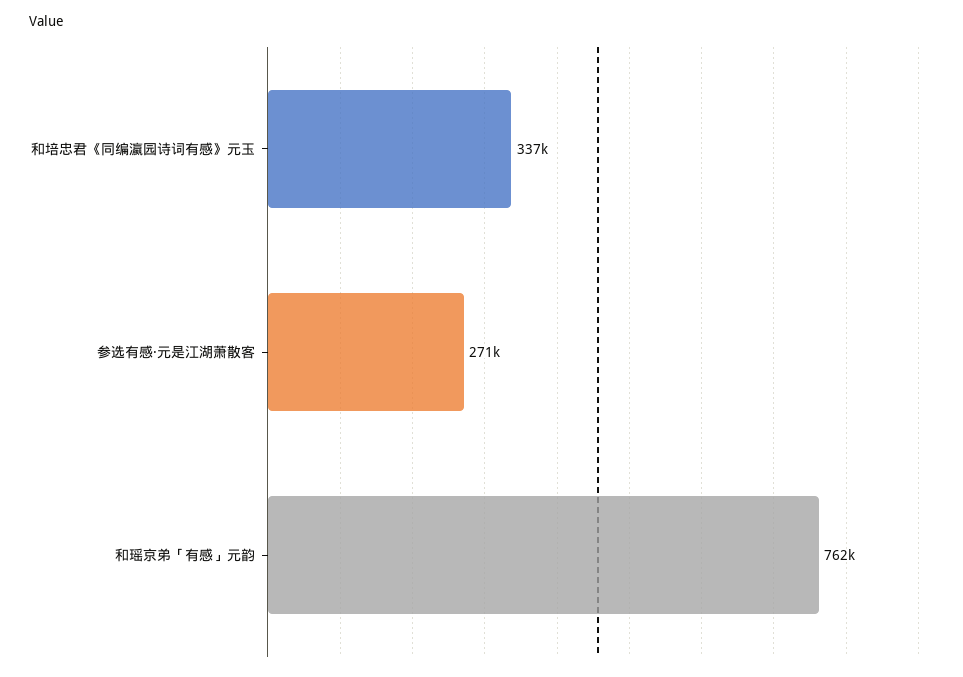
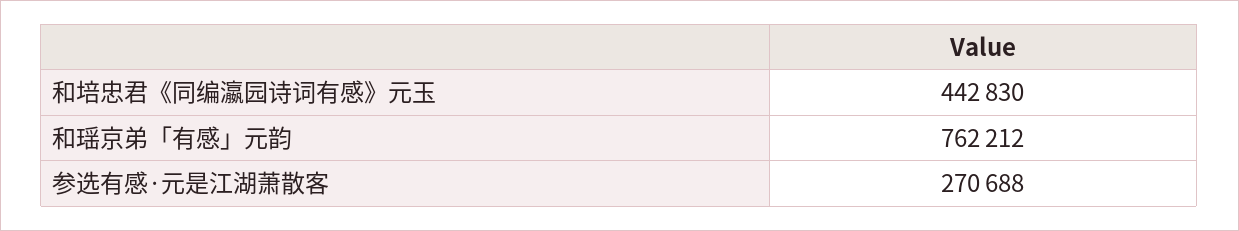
和培忠君《同编瀛园诗词有感》元玉: 337000 -> 442830

